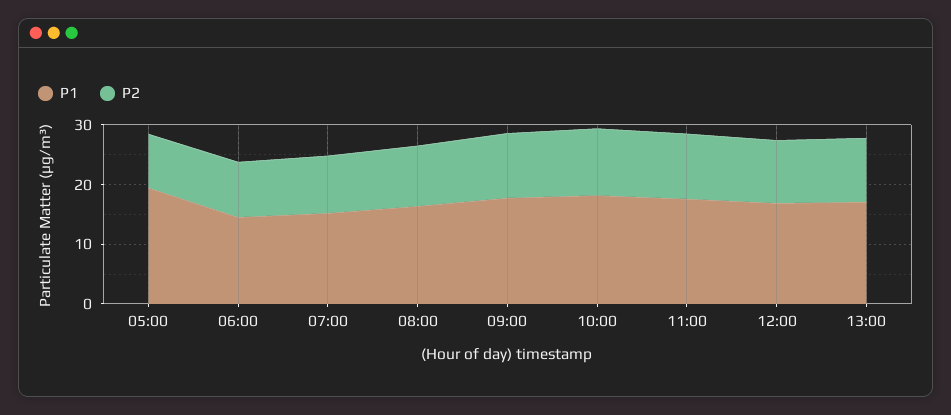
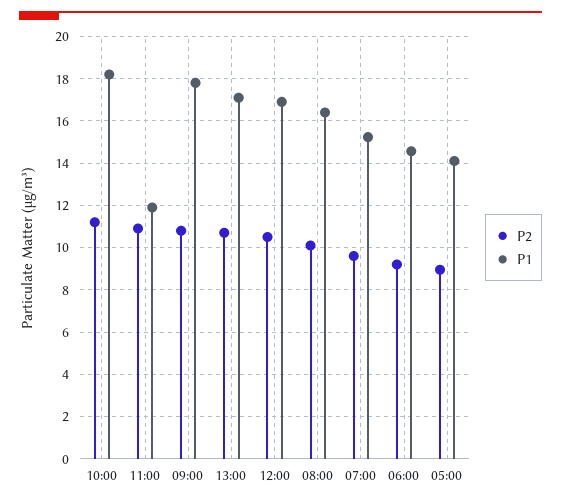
P1, 05:00: 20 -> 14
P1, 11:00: 18 -> 12

